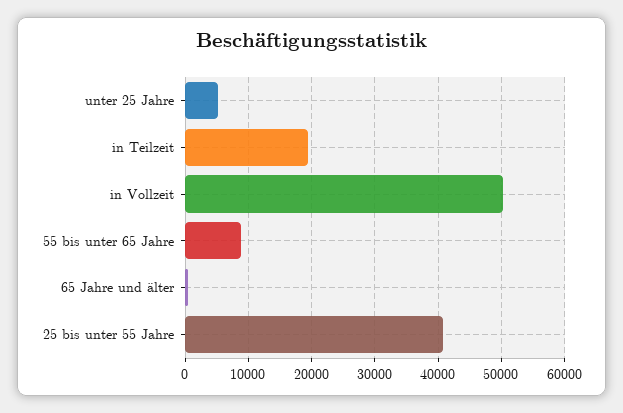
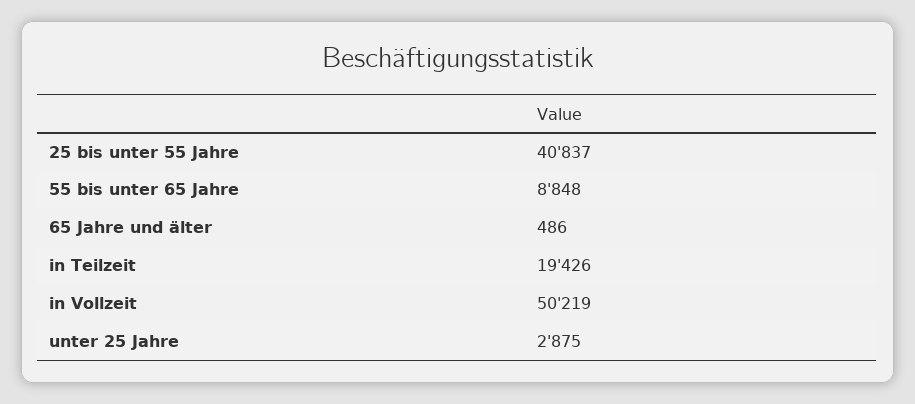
unter 25 Jahre: 5000 -> 2875

